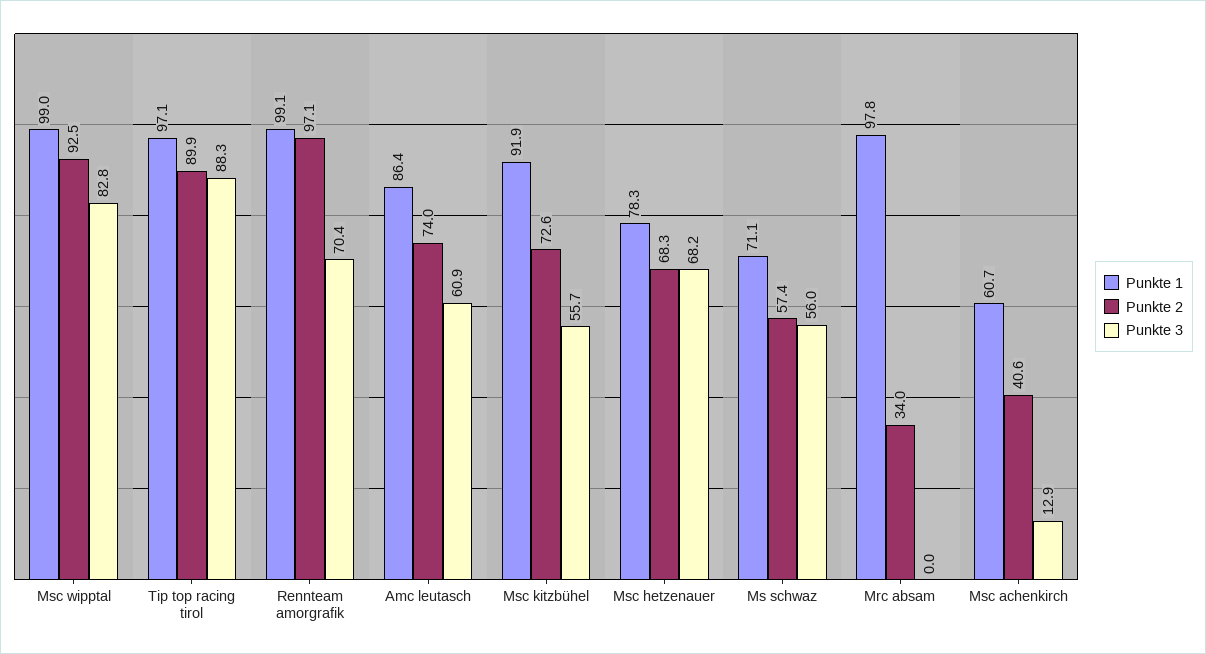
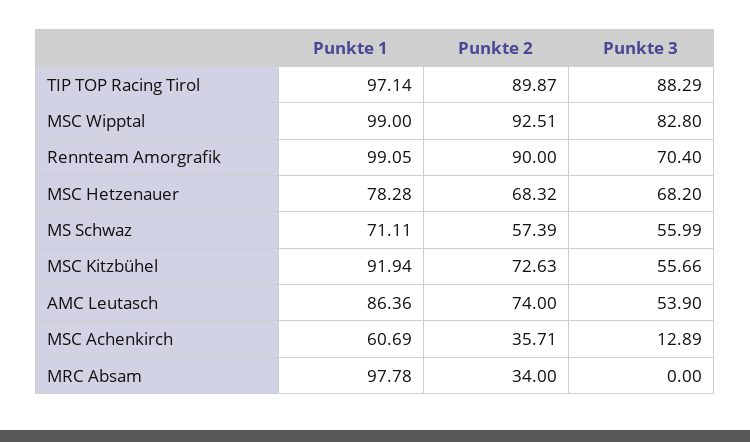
Punkte 2, Rennteam amorgrafik: 97.1 -> 90
Punkte 3, Amc leutasch: 60.9 -> 53.9
Punkte 2, Msc achenkirch: 40.6 -> 35.71

